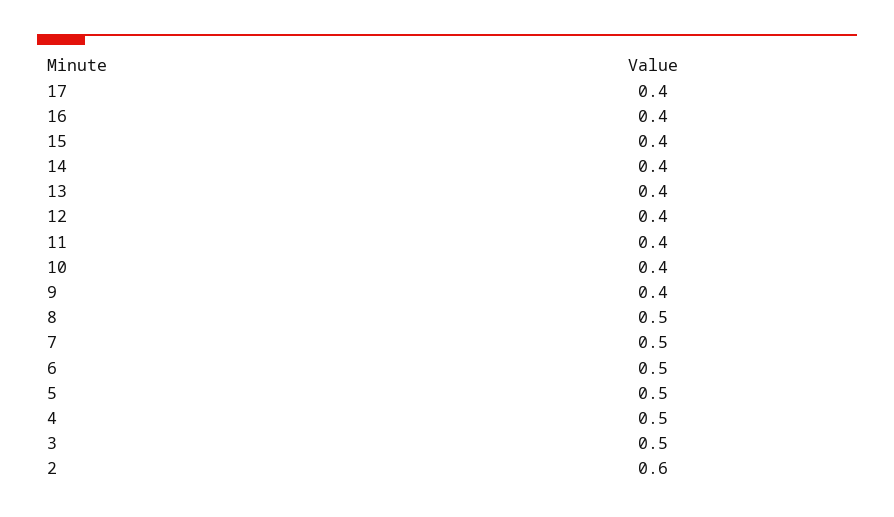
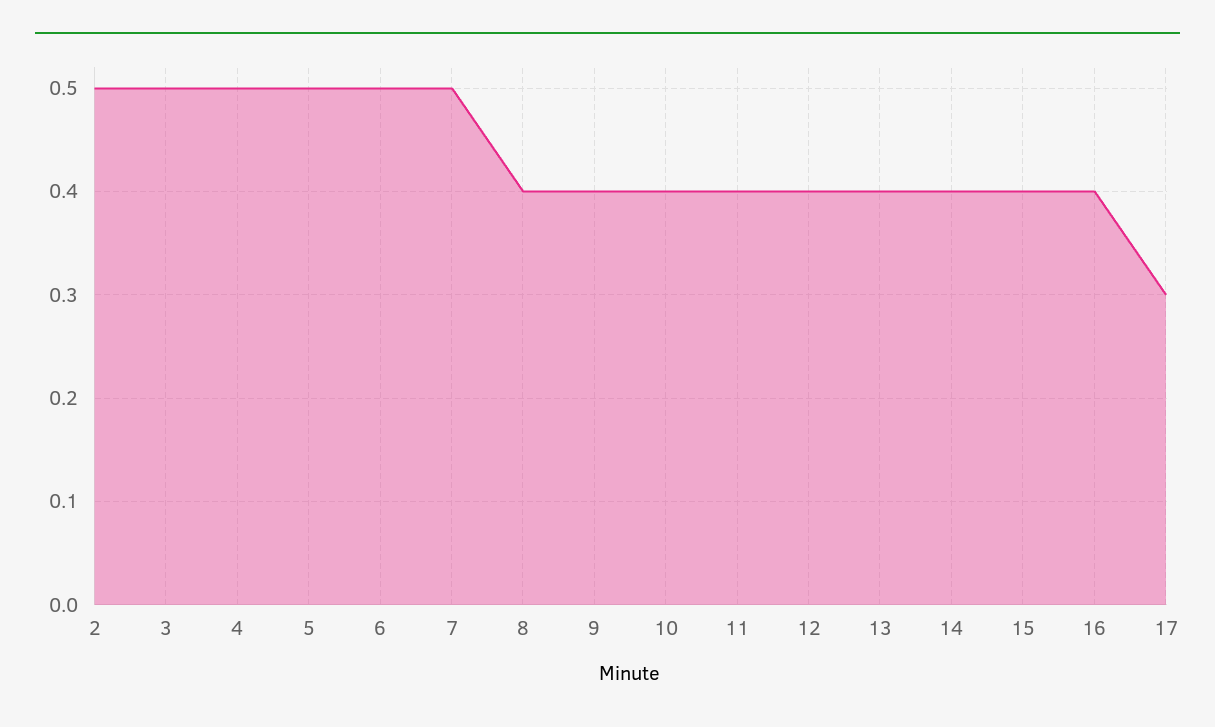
17: 0.4 -> 0.3
8: 0.5 -> 0.4
2: 0.6 -> 0.5

